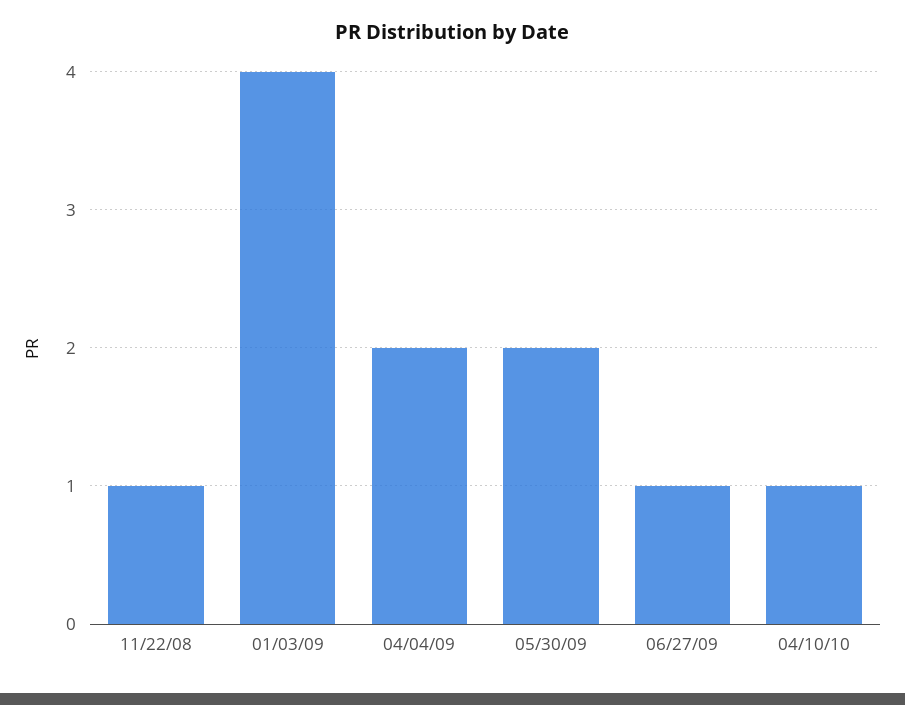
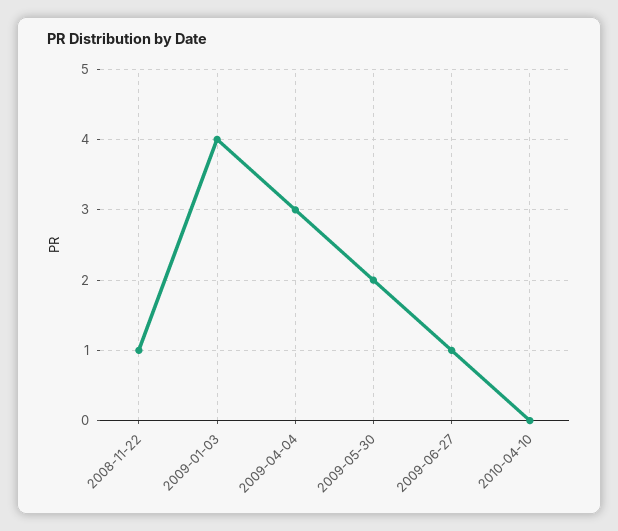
04/04/09: 2 -> 3
04/10/10: 1 -> 0

